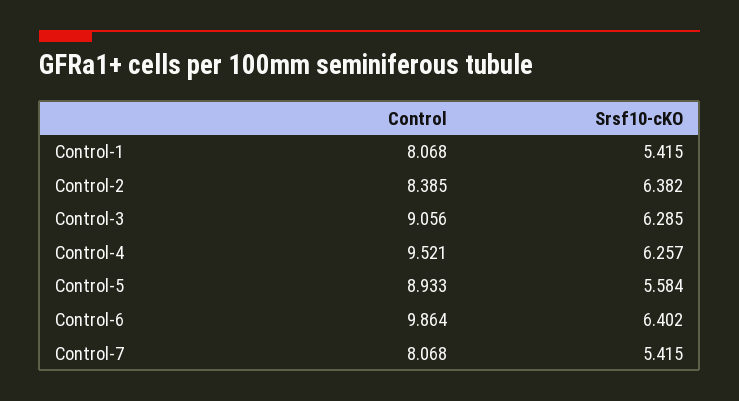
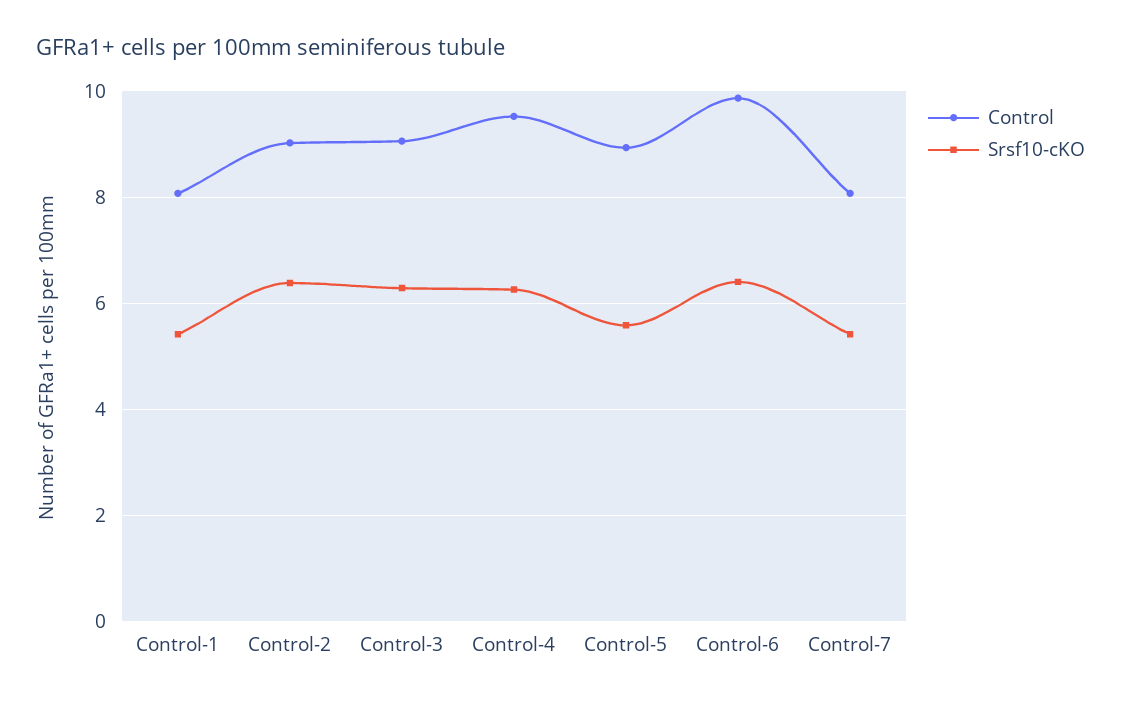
Control, Control-2: 8.385 -> 9

